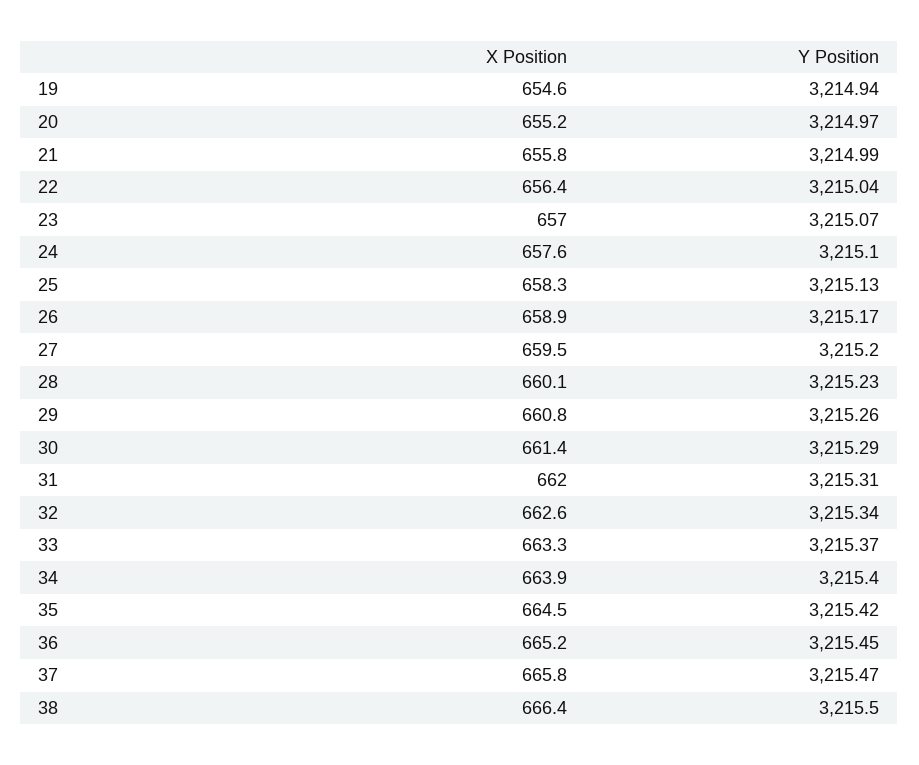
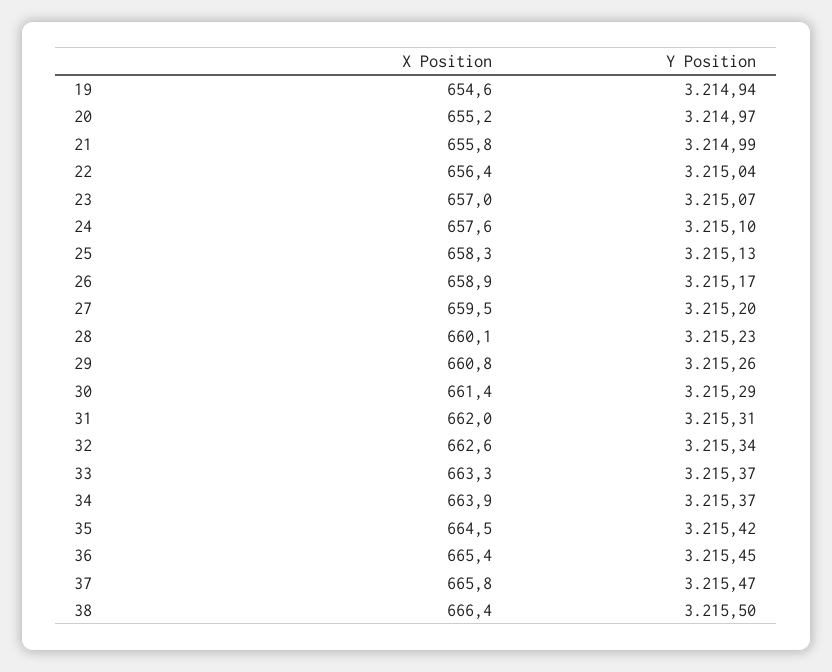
Y Position, 34: 3215.4 -> 3215.37
X Position, 36: 665.2 -> 665.4

